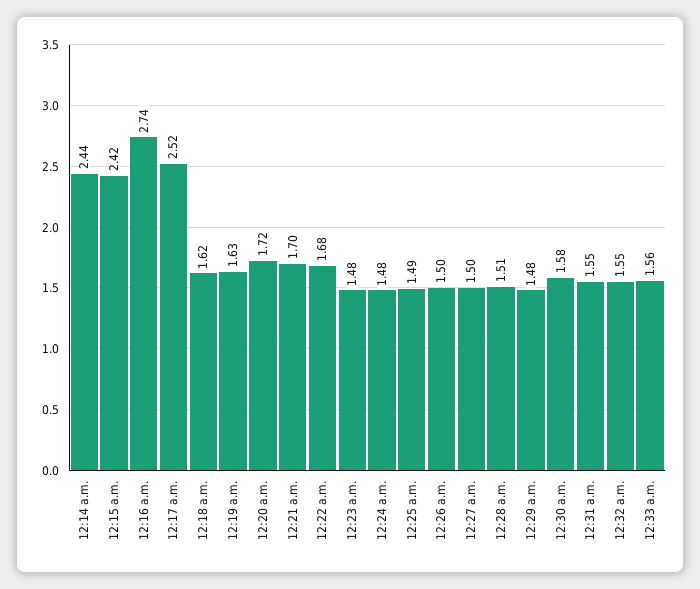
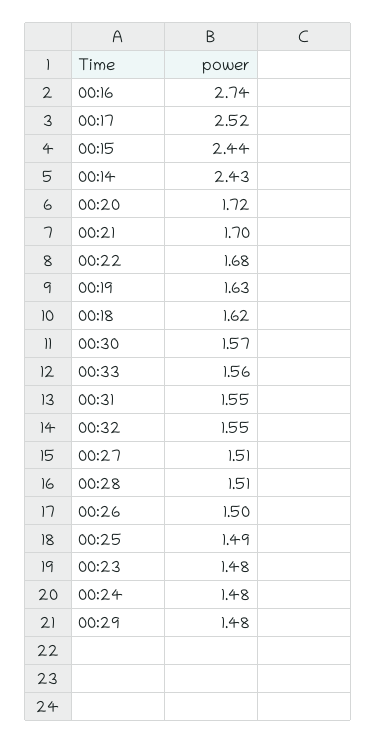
12:14 a.m.: 2.44 -> 2.43
12:15 a.m.: 2.42 -> 2.44
12:27 a.m.: 1.5 -> 1.51
12:30 a.m.: 1.58 -> 1.57

